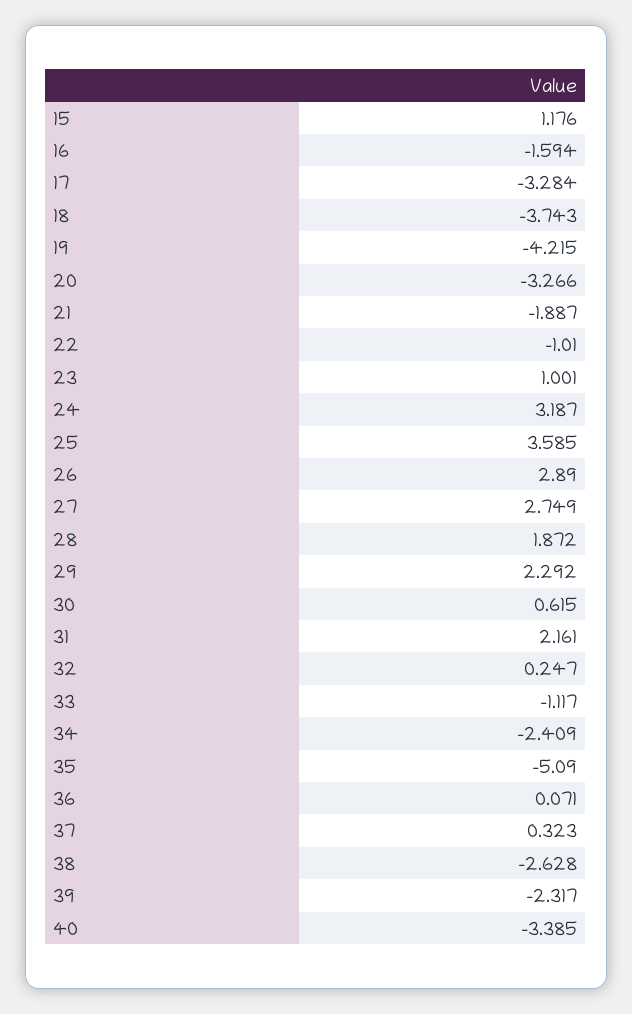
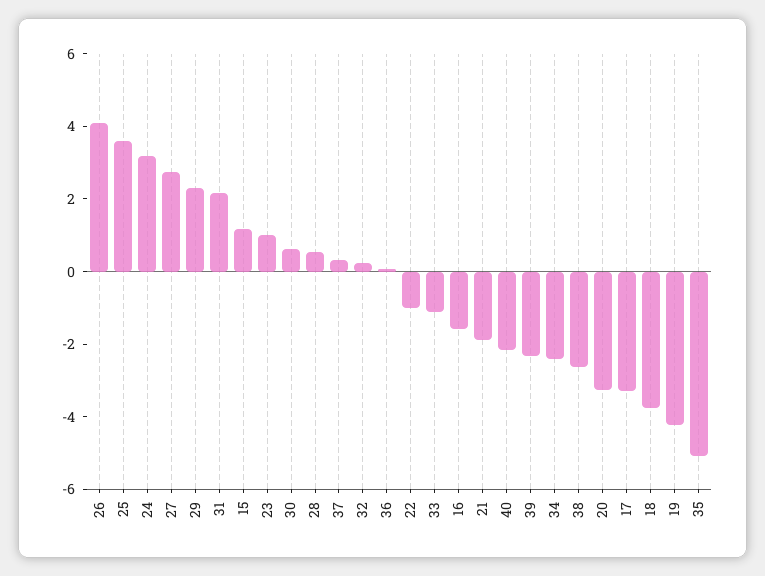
26: 2.89 -> 4
28: 1.872 -> 0.5
40: -3.385 -> -2

